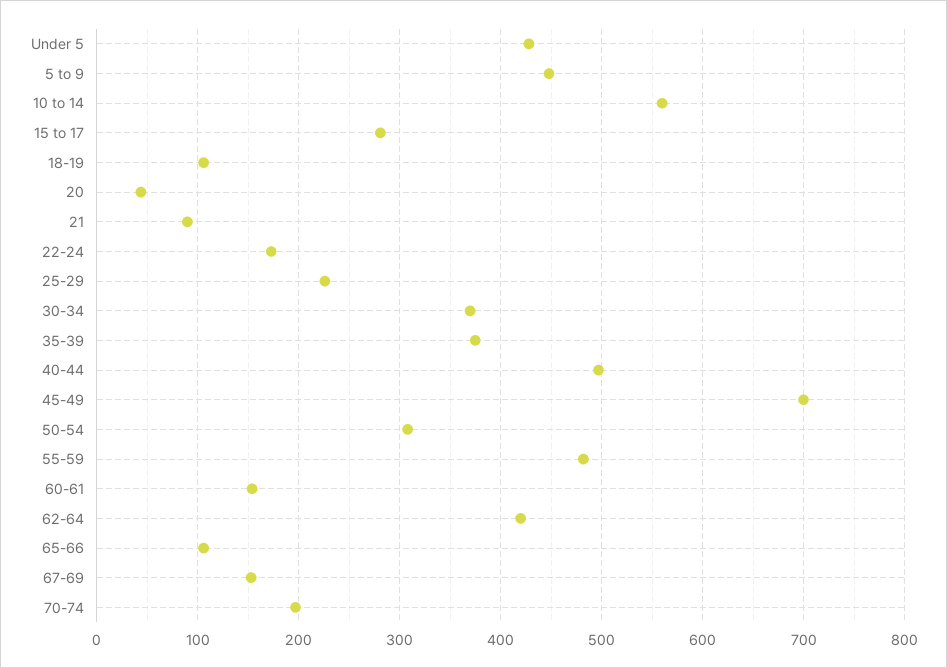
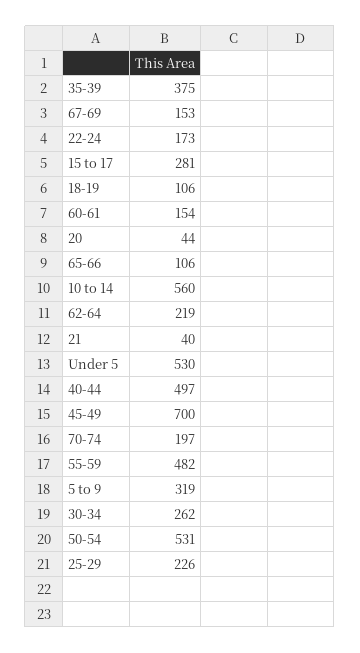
Under 5: 430 -> 530
5 to 9: 450 -> 319
21: 90 -> 40
30-34: 370 -> 262
50-54: 310 -> 531
62-64: 420 -> 219

